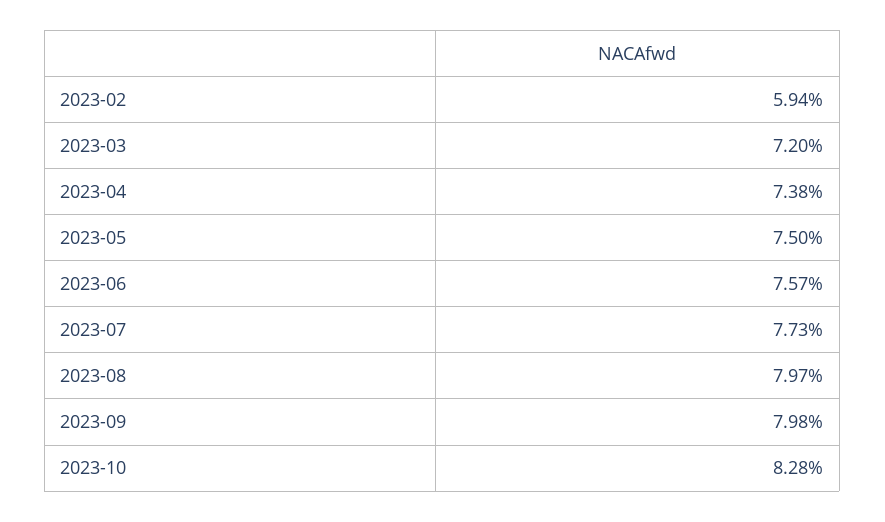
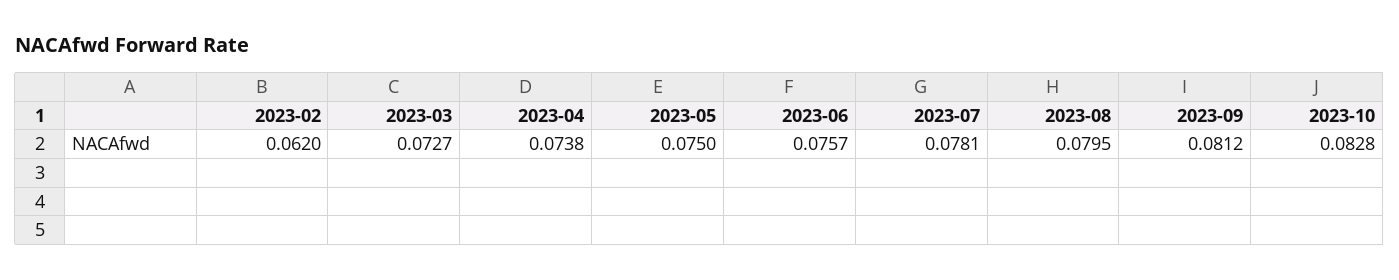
2023-02: 0.0594 -> 0.062
2023-03: 0.072 -> 0.0727
2023-07: 0.0773 -> 0.0781
2023-08: 0.0797 -> 0.0795
2023-09: 0.0798 -> 0.0812

